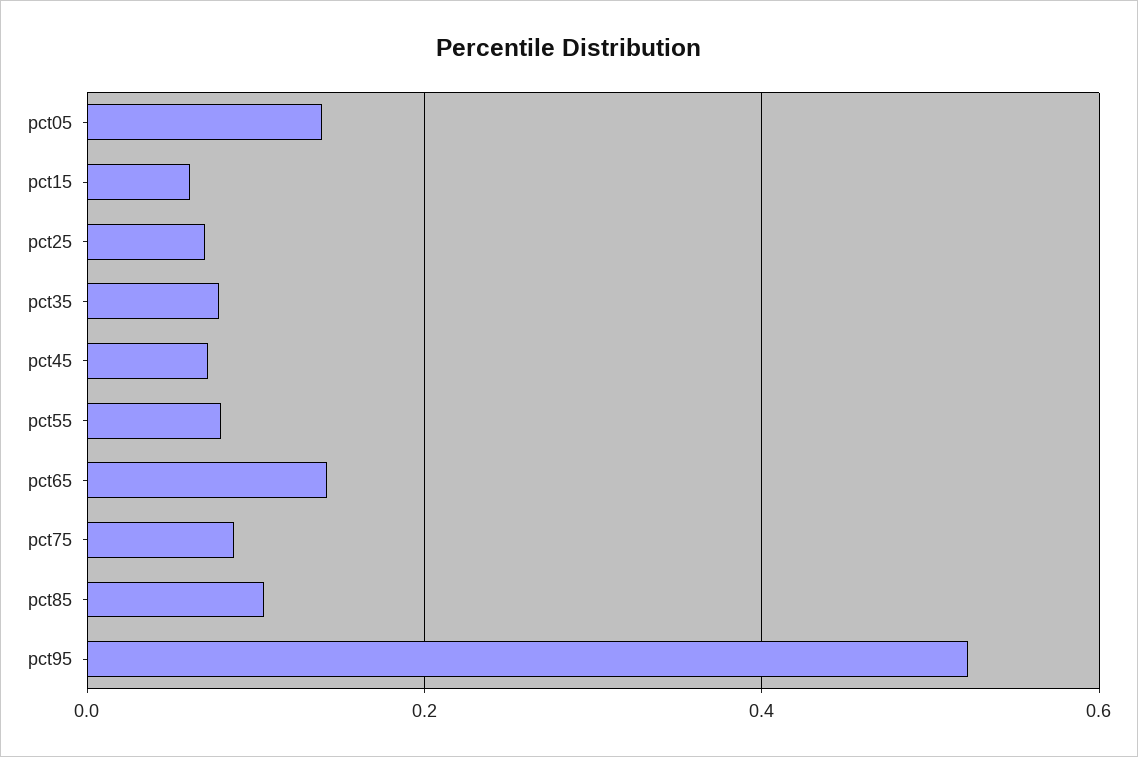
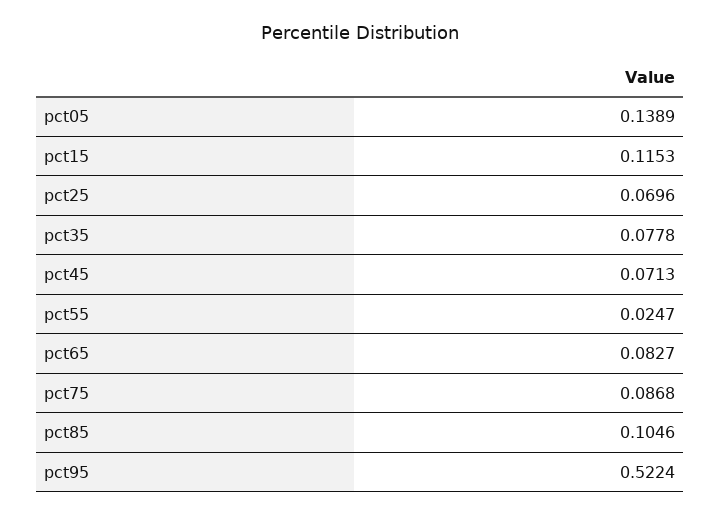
pct15: 0.06 -> 0.1153
pct55: 0.08 -> 0.0247
pct65: 0.14 -> 0.0827

